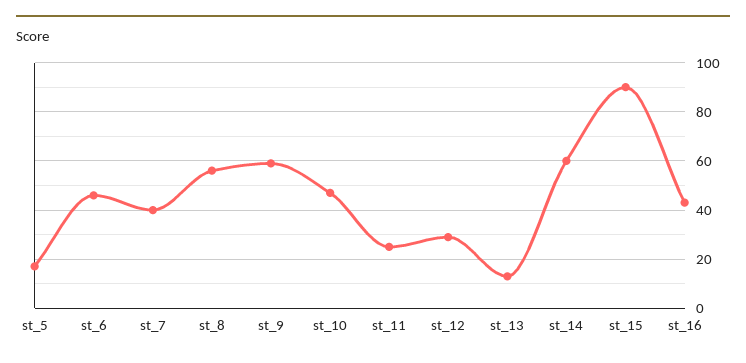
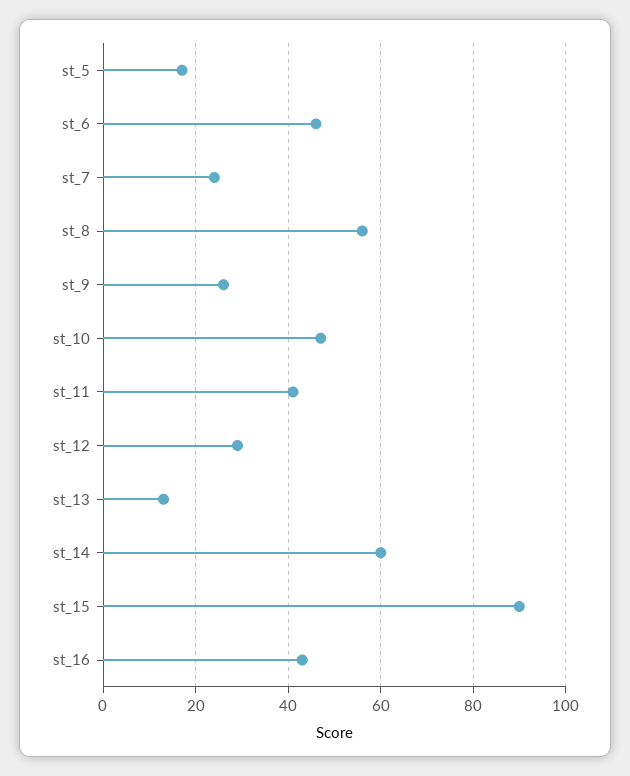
st_7: 40 -> 25
st_9: 60 -> 25
st_11: 25 -> 40

